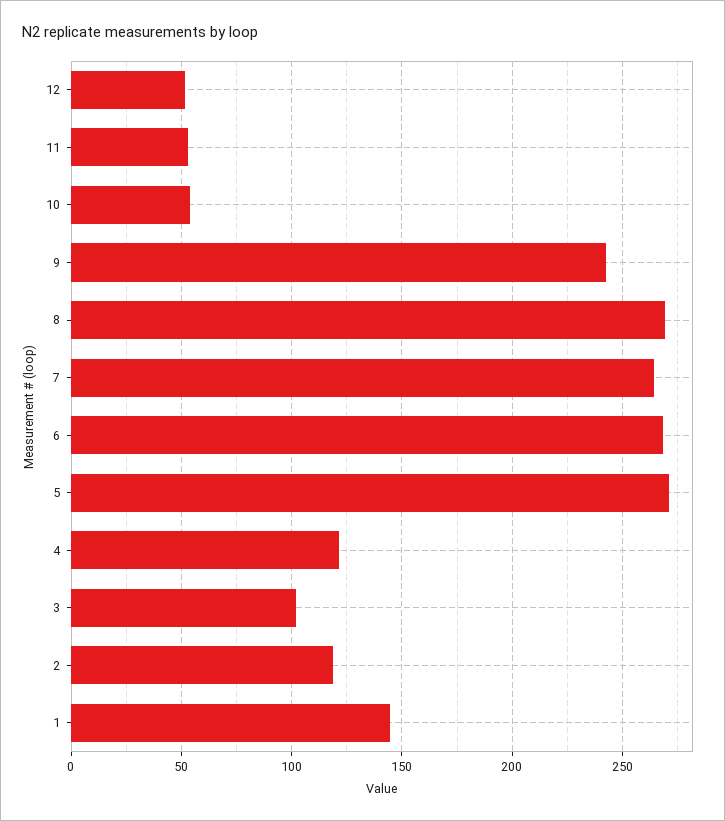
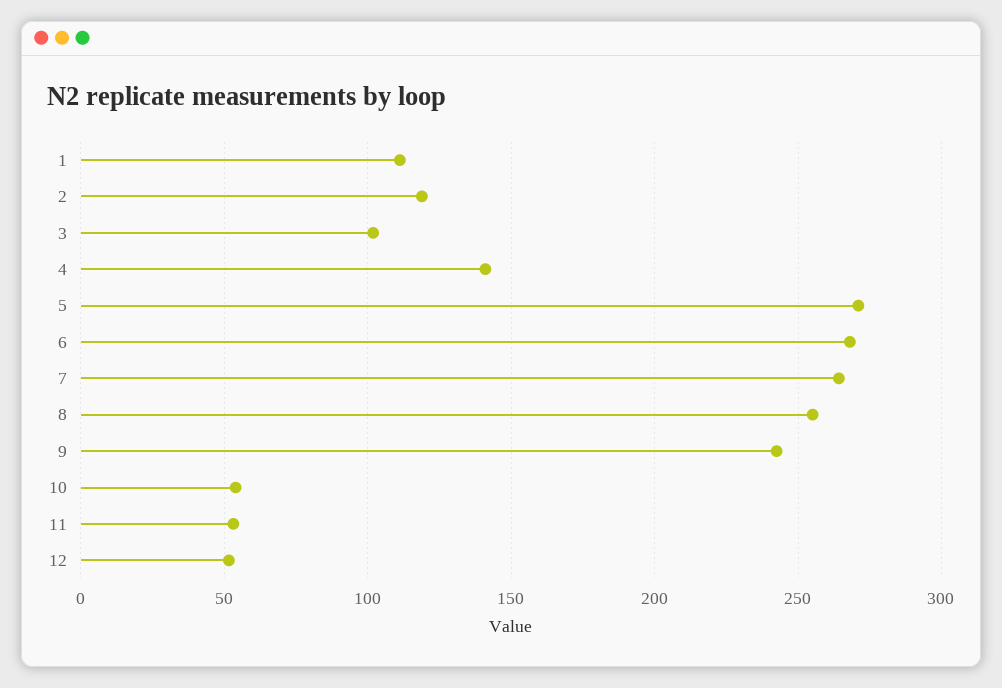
8: 270 -> 255
4: 120 -> 140
1: 145 -> 110

